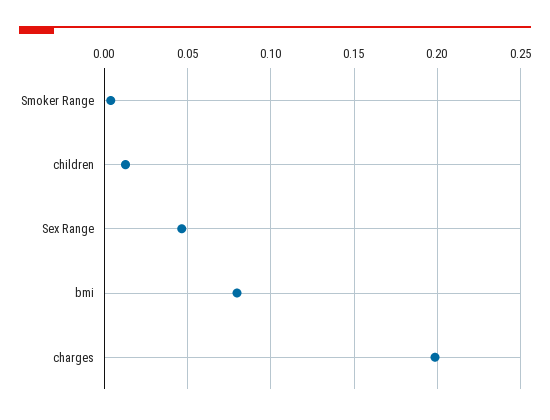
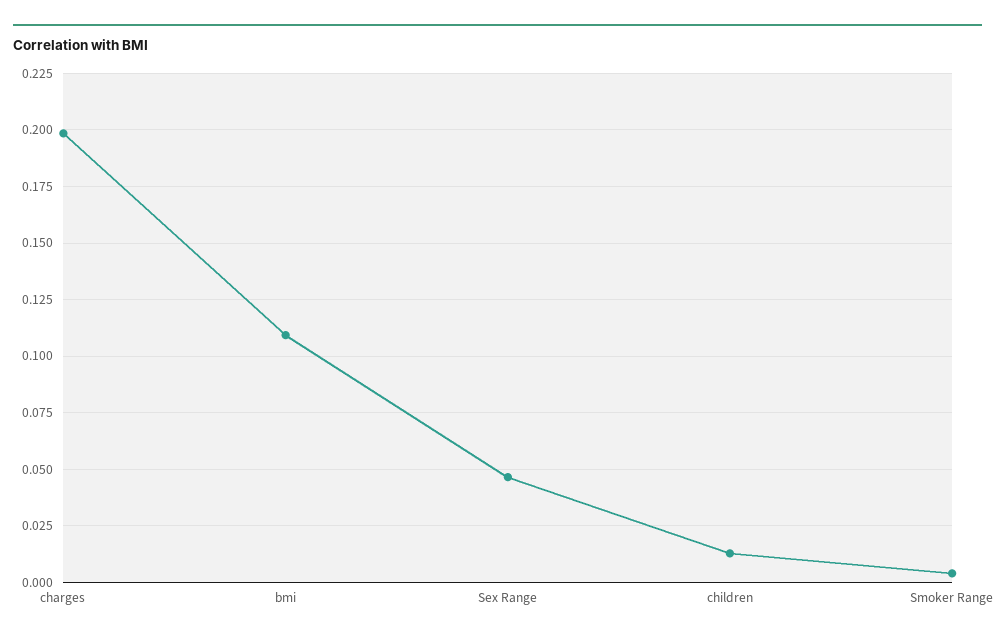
bmi: 0.08 -> 0.11

